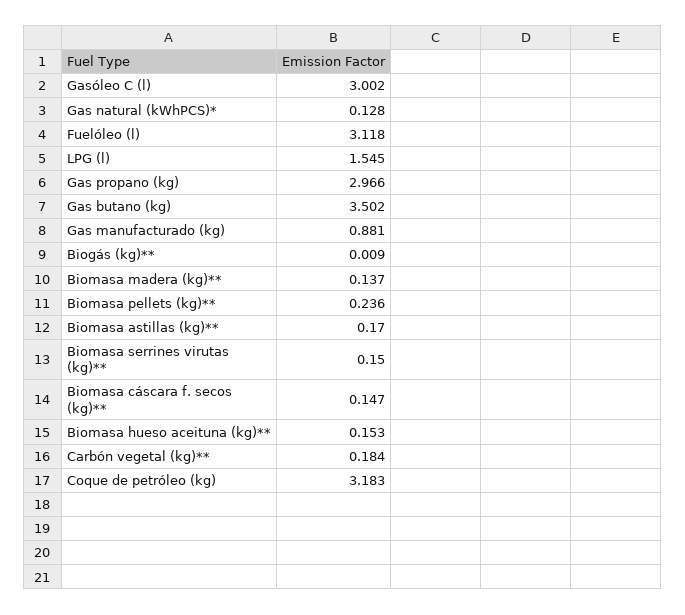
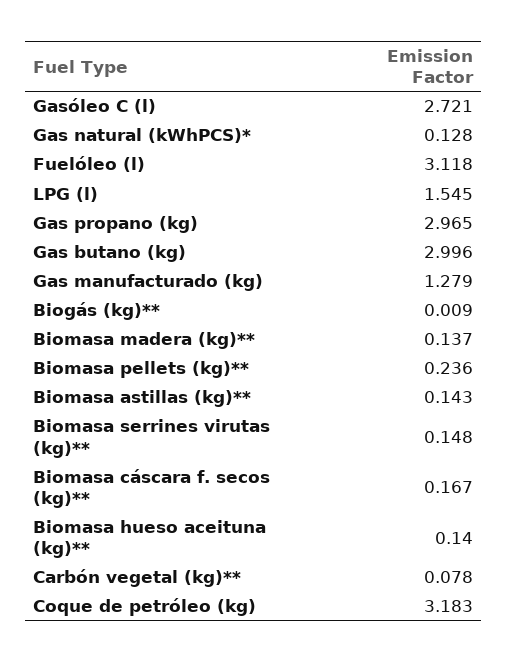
Gasóleo C (l): 3.002 -> 2.721
Gas propano (kg): 2.966 -> 2.965
Gas butano (kg): 3.502 -> 2.996
Gas manufacturado (kg): 0.881 -> 1.279
Biomasa astillas (kg)**: 0.17 -> 0.143
Biomasa serrines virutas (kg)**: 0.15 -> 0.148
Biomasa cáscara f. secos (kg)**: 0.147 -> 0.167
Biomasa hueso aceituna (kg)**: 0.153 -> 0.14
Carbón vegetal (kg)**: 0.184 -> 0.078

